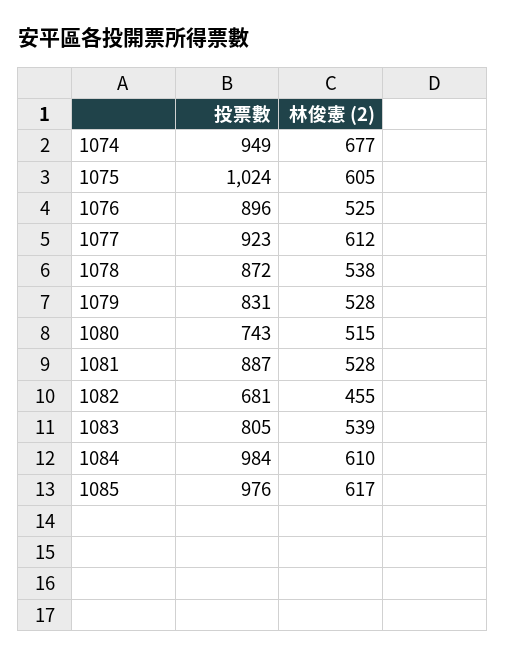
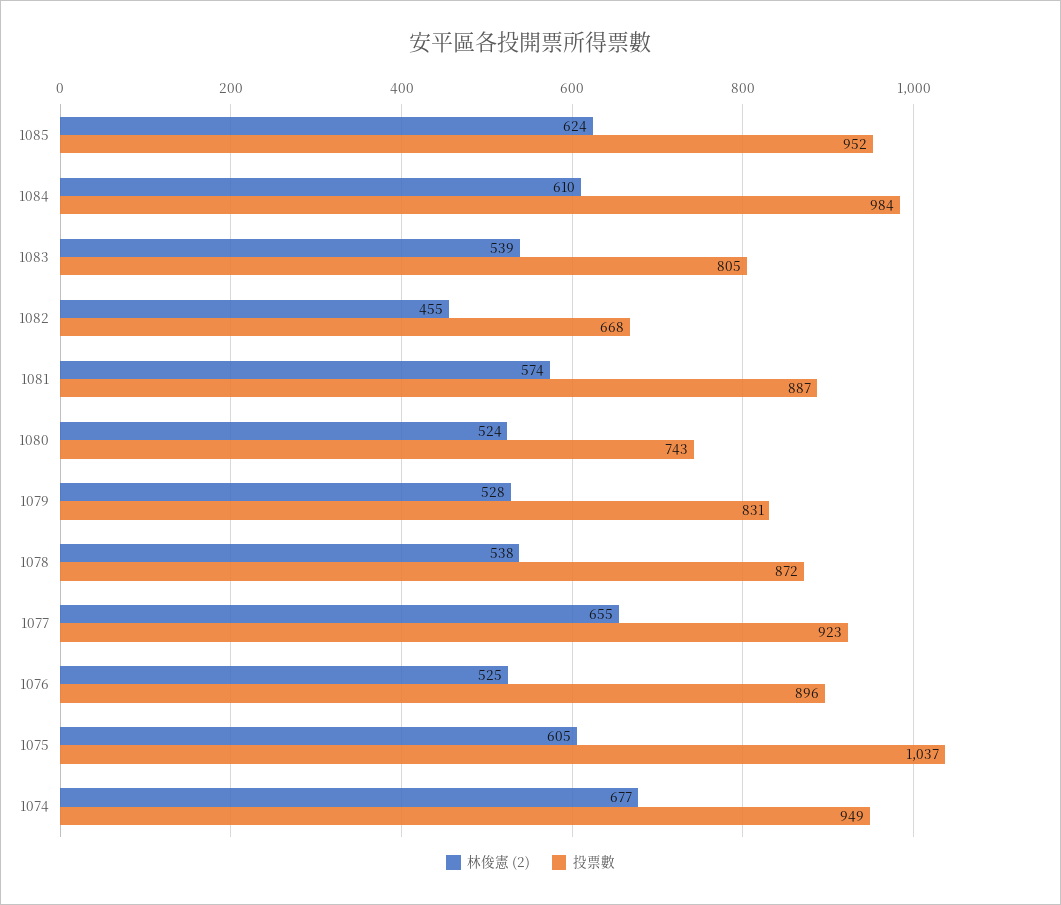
投票數, 1075: 1024 -> 1037
林俊憲 (2), 1077: 612 -> 655
林俊憲 (2), 1080: 515 -> 524
林俊憲 (2), 1081: 528 -> 574
投票數, 1082: 681 -> 668
投票數, 1085: 976 -> 952
林俊憲 (2), 1085: 617 -> 624

